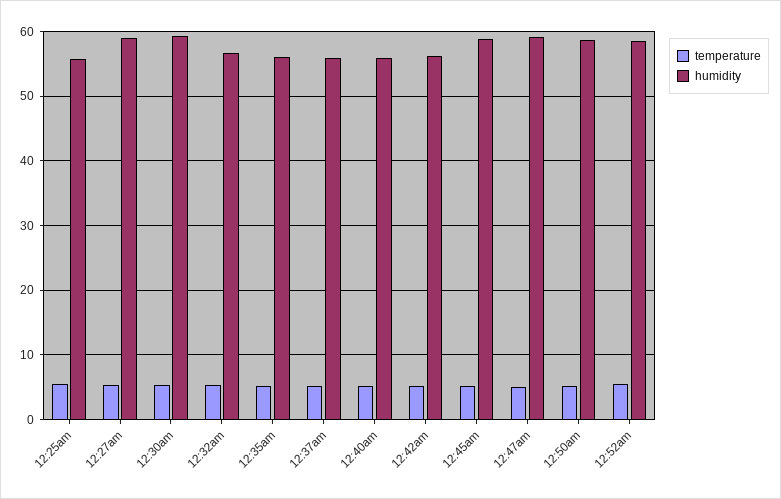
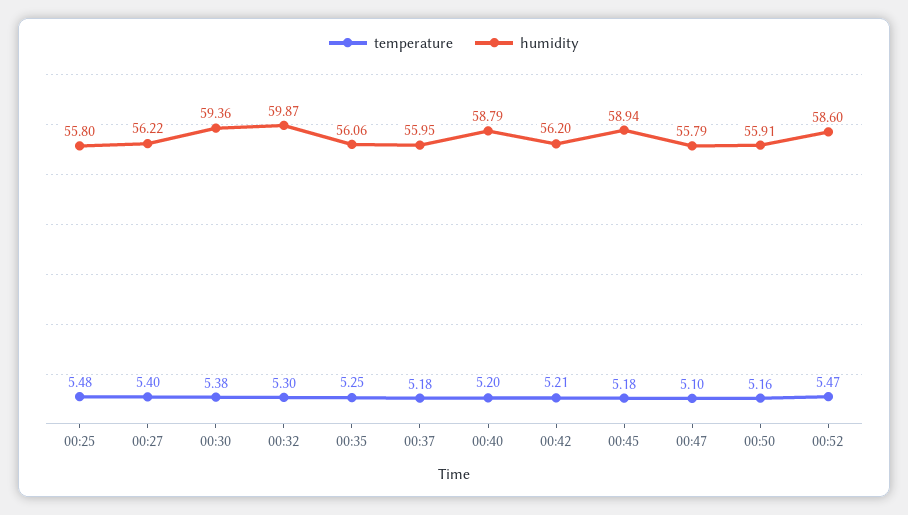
humidity, 12:27am: 59 -> 56.22
humidity, 12:32am: 57 -> 59.87
humidity, 12:40am: 56 -> 58.79
humidity, 12:47am: 59 -> 55.79
humidity, 12:50am: 59 -> 55.91

